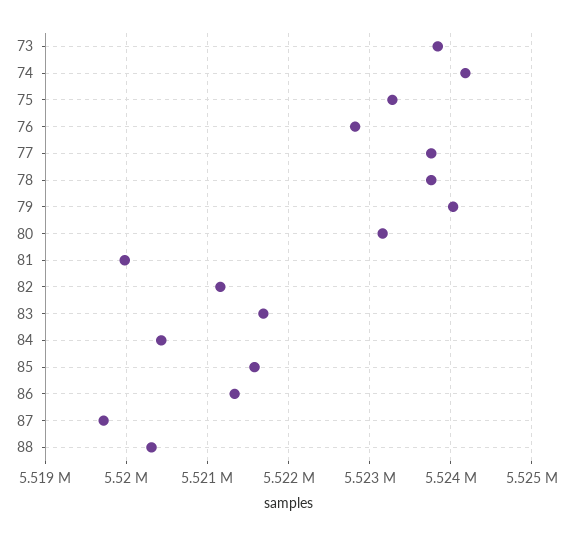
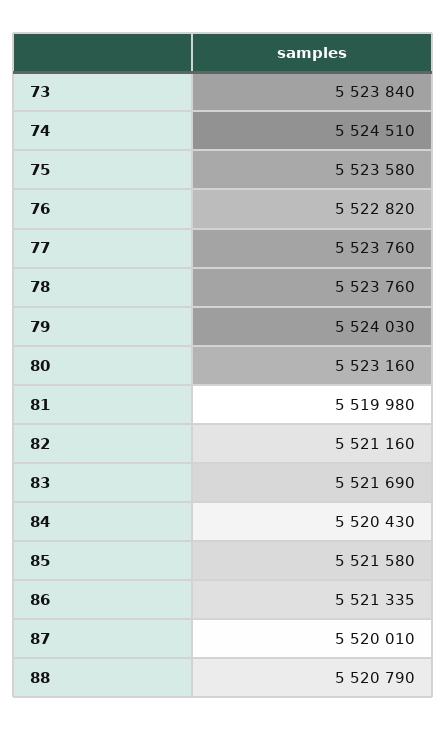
74: 5524200 -> 5524510
75: 5523300 -> 5523580
87: 5519700 -> 5520010
88: 5520300 -> 5520790

